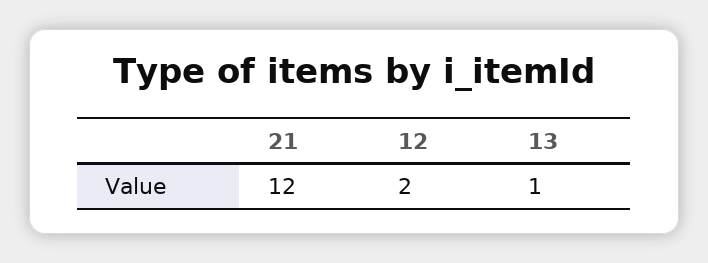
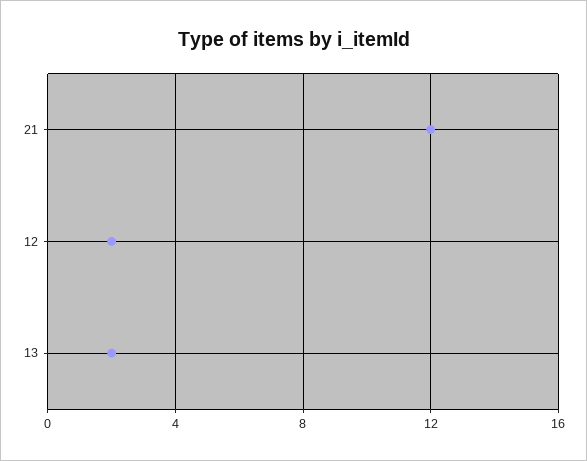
13: 1 -> 2

